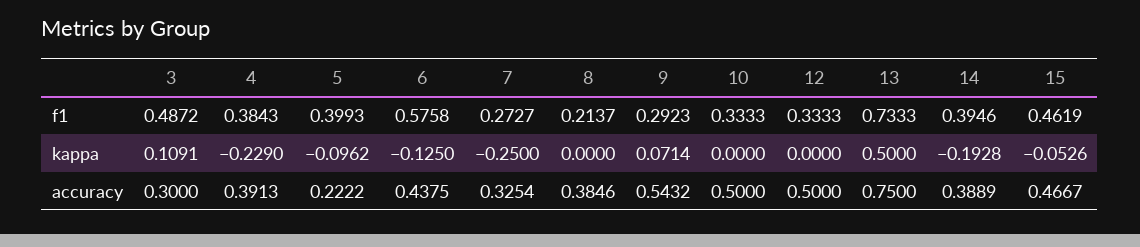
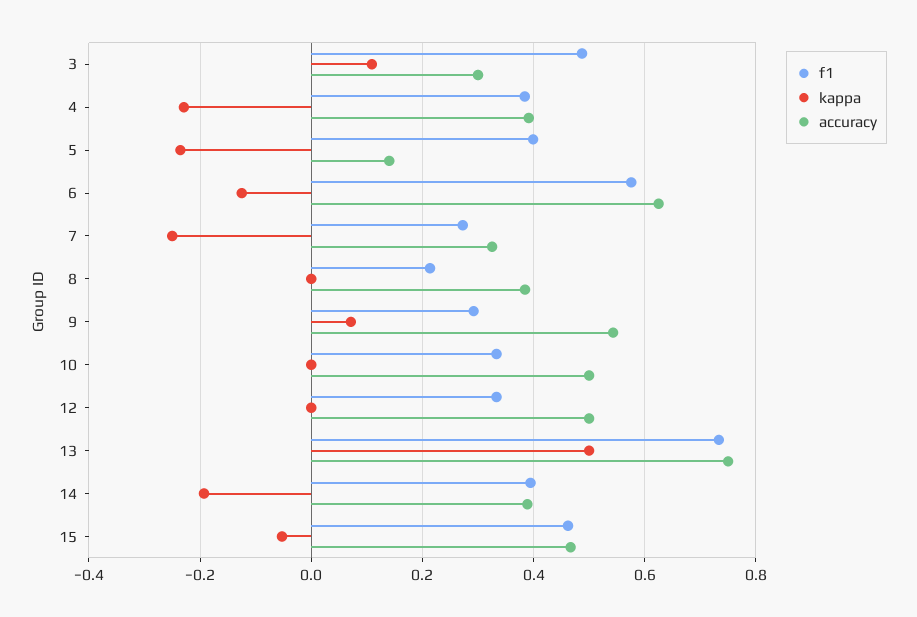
kappa, 5: -0.0962 -> -0.24
accuracy, 5: 0.2222 -> 0.14
accuracy, 6: 0.4375 -> 0.62

